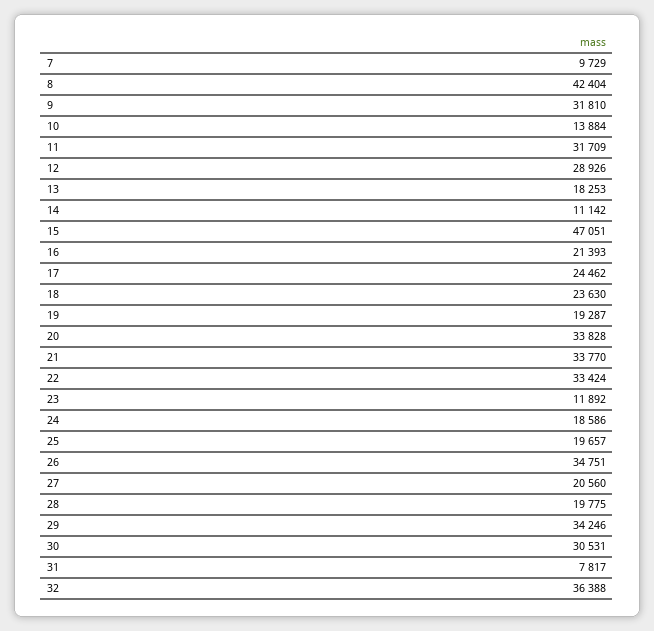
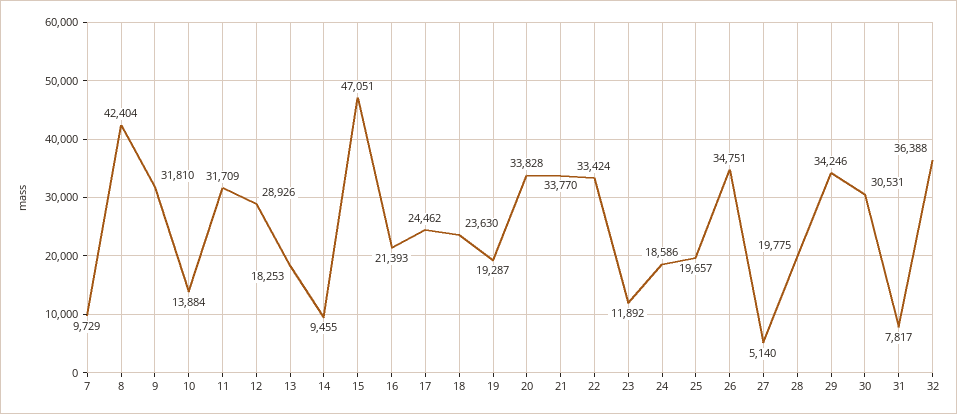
14: 11142 -> 9455
27: 20560 -> 5140

